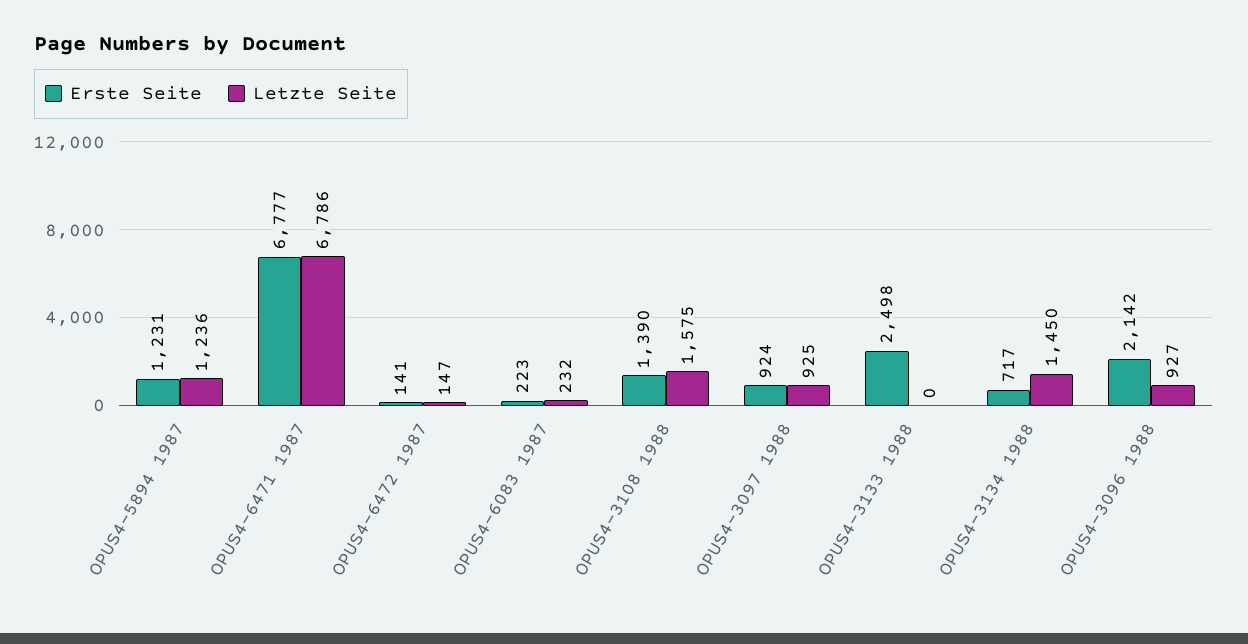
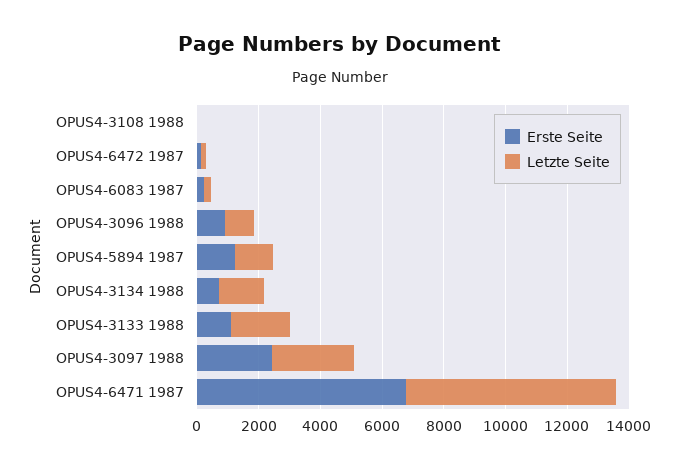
Erste Seite, OPUS4-3108 1988: 1390 -> 0
Letzte Seite, OPUS4-3108 1988: 1575 -> 0
Erste Seite, OPUS4-3097 1988: 924 -> 2500
Letzte Seite, OPUS4-3097 1988: 925 -> 2500
Erste Seite, OPUS4-3133 1988: 2498 -> 1000
Letzte Seite, OPUS4-3133 1988: 0 -> 2000
Erste Seite, OPUS4-3096 1988: 2142 -> 1000

